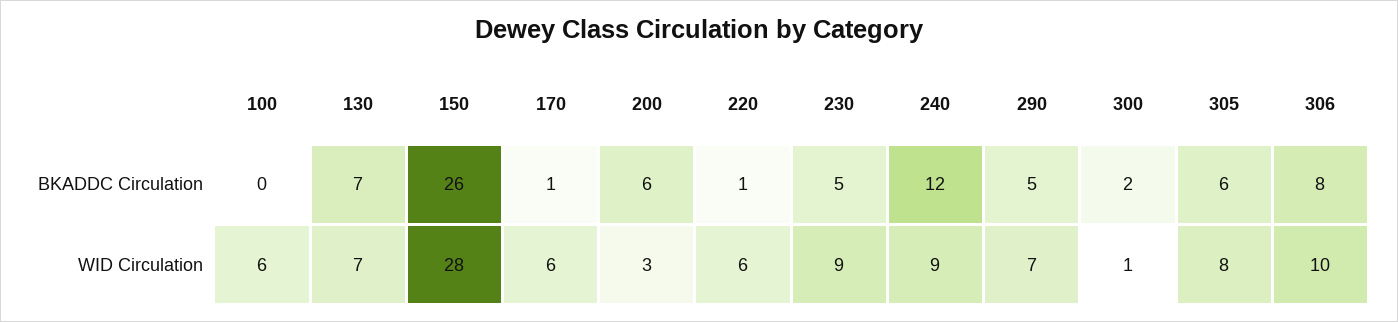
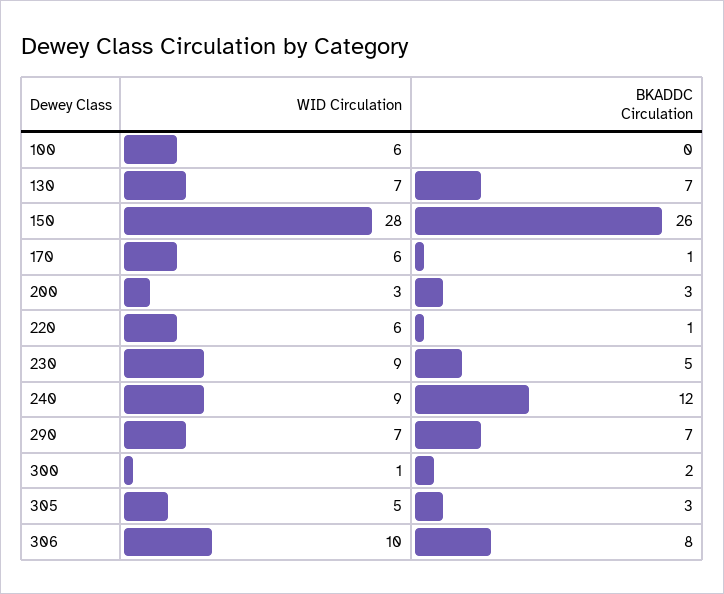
200, BKADDC Circulation: 6 -> 3
290, BKADDC Circulation: 5 -> 7
305, BKADDC Circulation: 6 -> 3
305, WID Circulation: 8 -> 5

